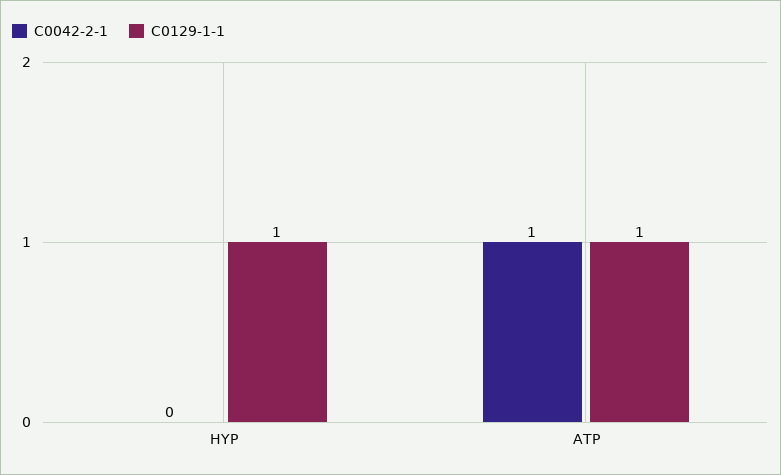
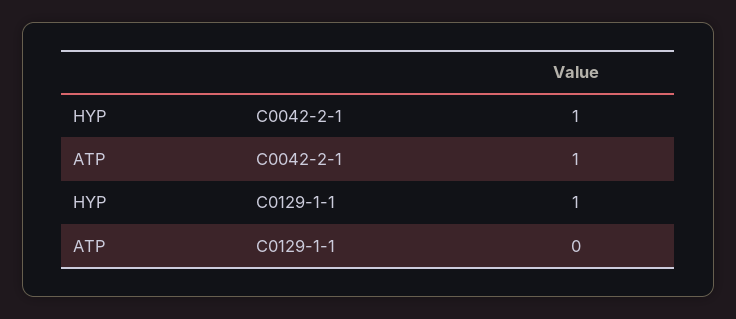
C0042-2-1, HYP: 0 -> 1
C0129-1-1, ATP: 1 -> 0

